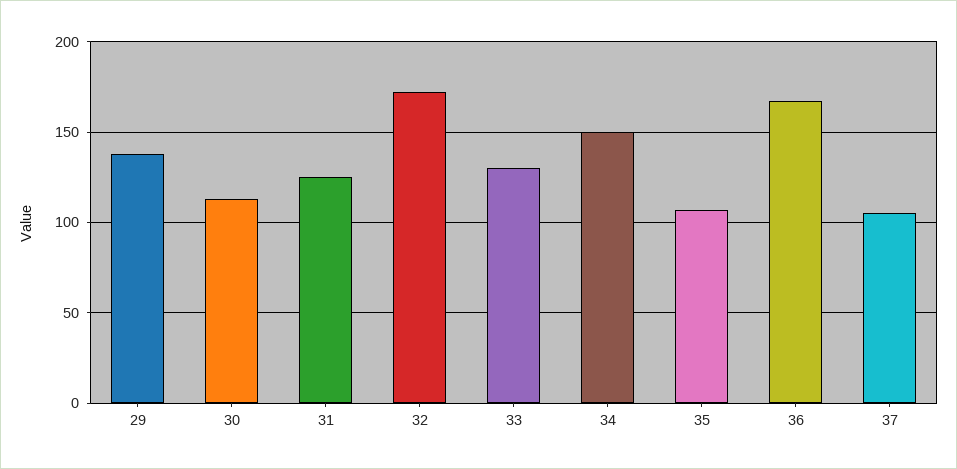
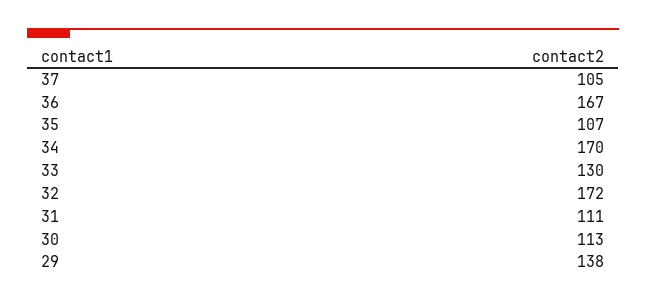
31: 125 -> 111
34: 150 -> 170

